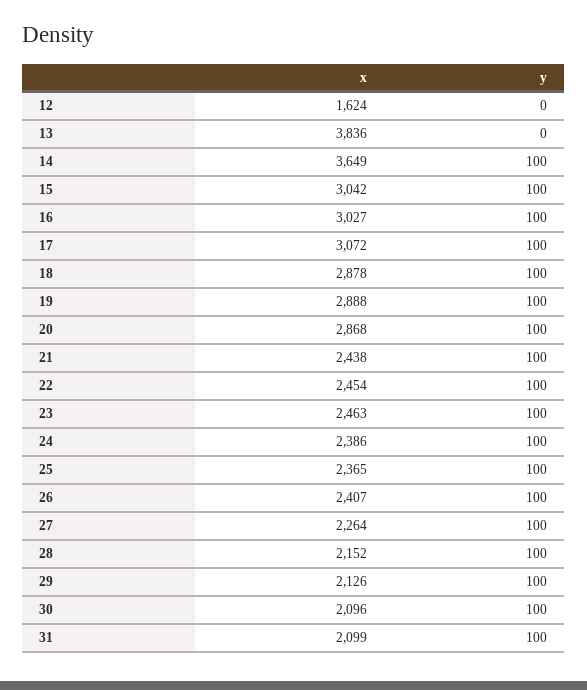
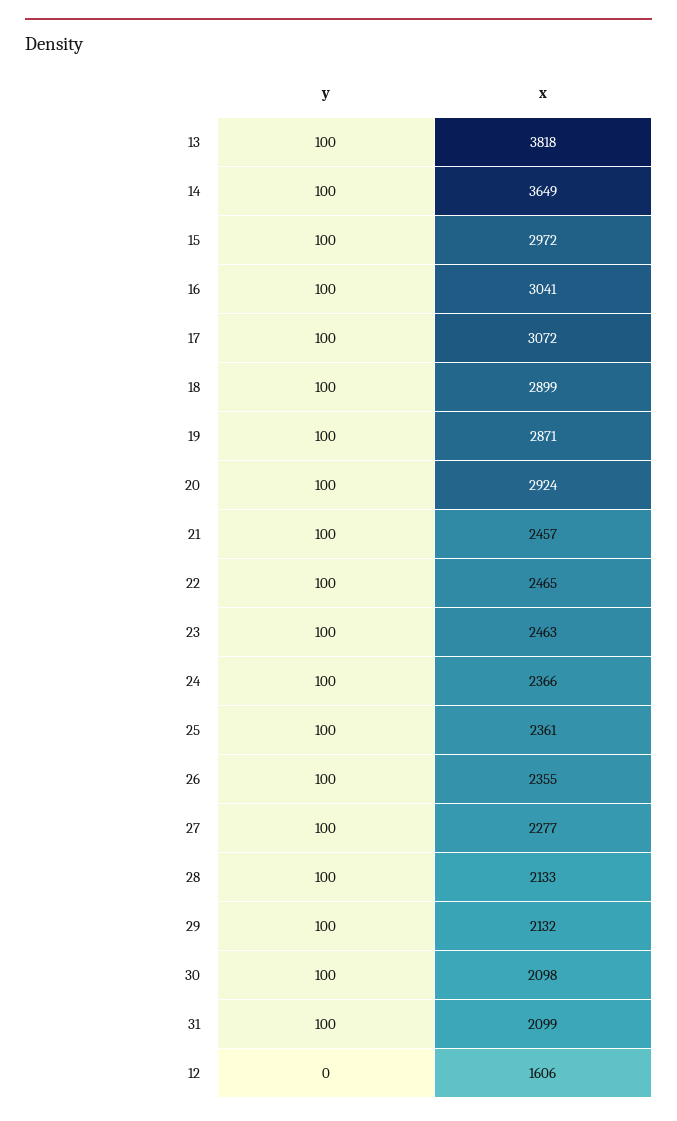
x, 12: 1624 -> 1606
x, 13: 3836 -> 3818
y, 13: 0 -> 100
x, 15: 3042 -> 2972
x, 16: 3027 -> 3041
x, 18: 2878 -> 2899
x, 19: 2888 -> 2871
x, 20: 2868 -> 2924
x, 21: 2438 -> 2457
x, 22: 2454 -> 2465
x, 24: 2386 -> 2366
x, 25: 2365 -> 2361
x, 26: 2407 -> 2355
x, 27: 2264 -> 2277
x, 28: 2152 -> 2133
x, 29: 2126 -> 2132
x, 30: 2096 -> 2098

